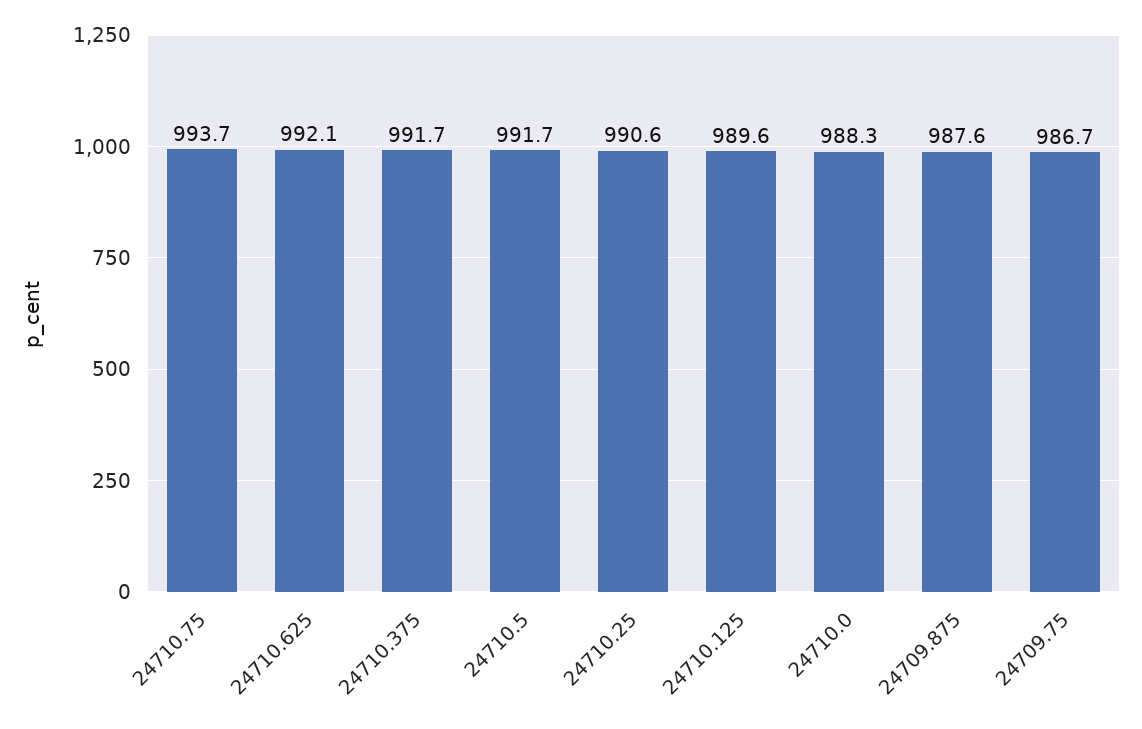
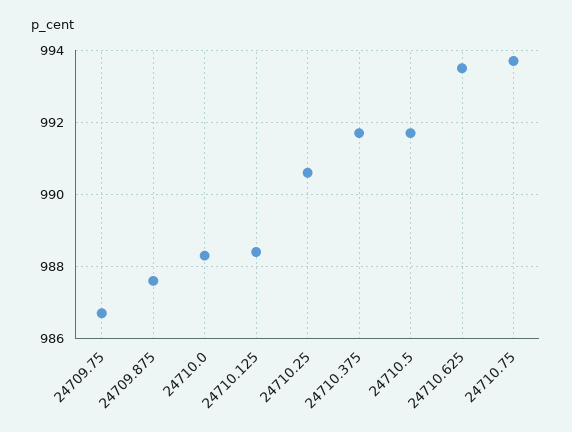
24710.625: 992.1 -> 993.5
24710.125: 989.6 -> 988.5

